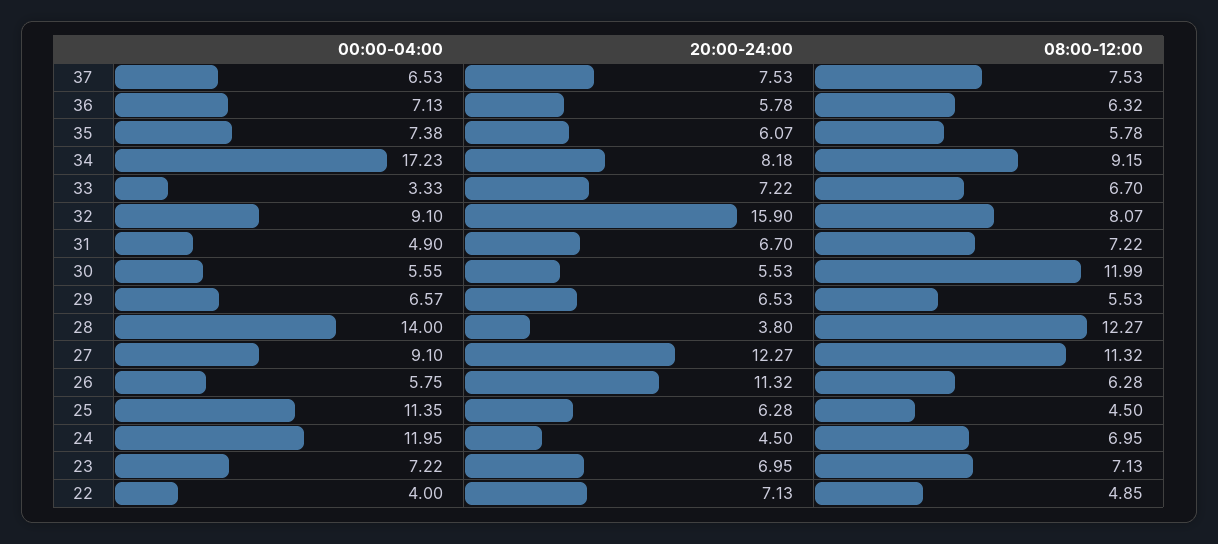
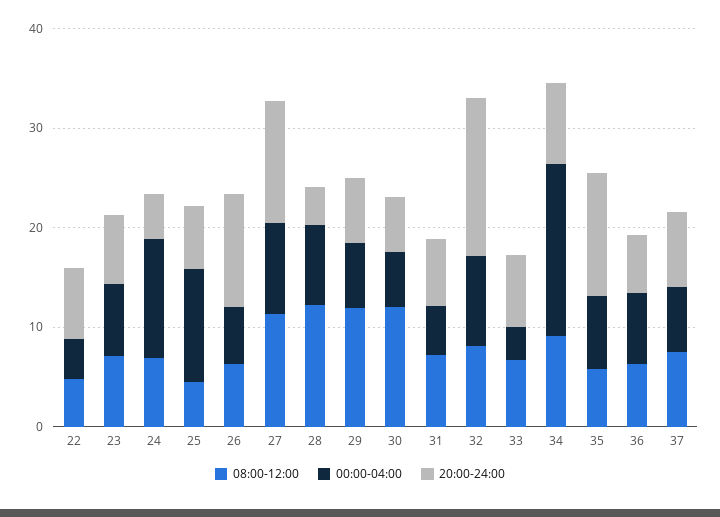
20:00-24:00, 35: 6.07 -> 12
08:00-12:00, 29: 5.53 -> 12
00:00-04:00, 28: 14 -> 8

